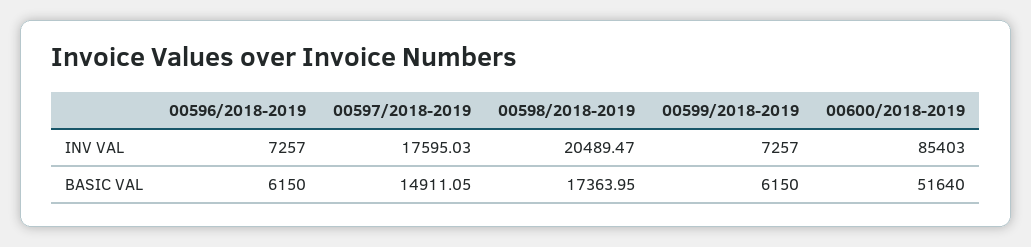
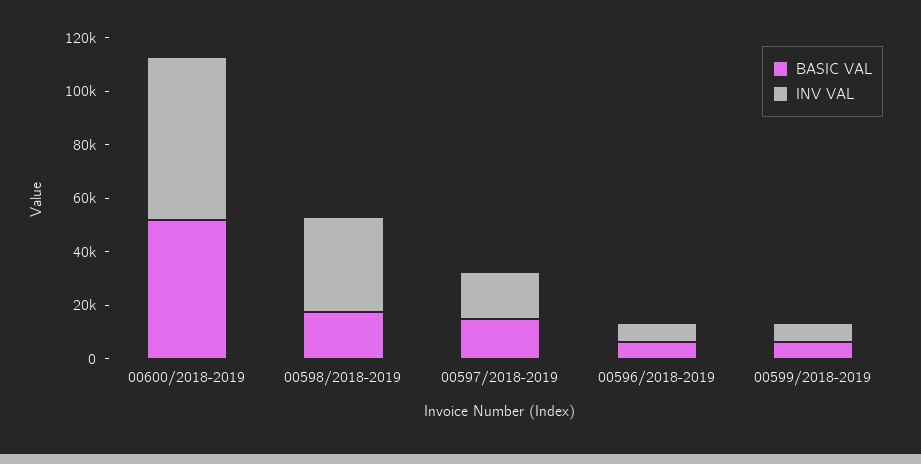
INV VAL, 00598/2018-2019: 20489.47 -> 35000
INV VAL, 00600/2018-2019: 85403 -> 60000

